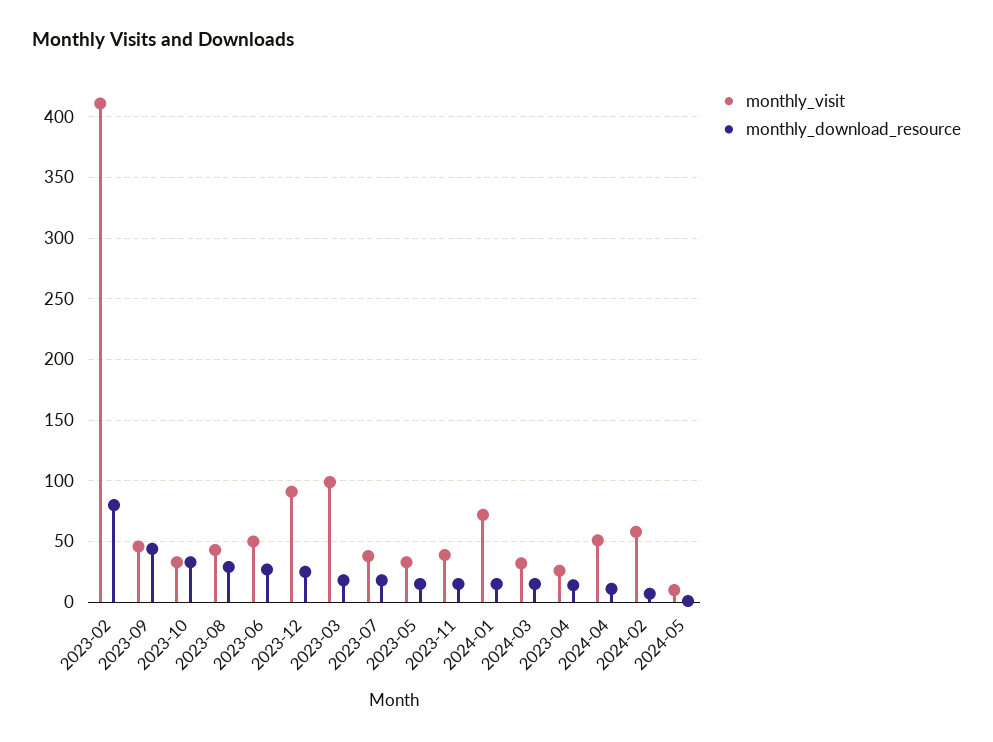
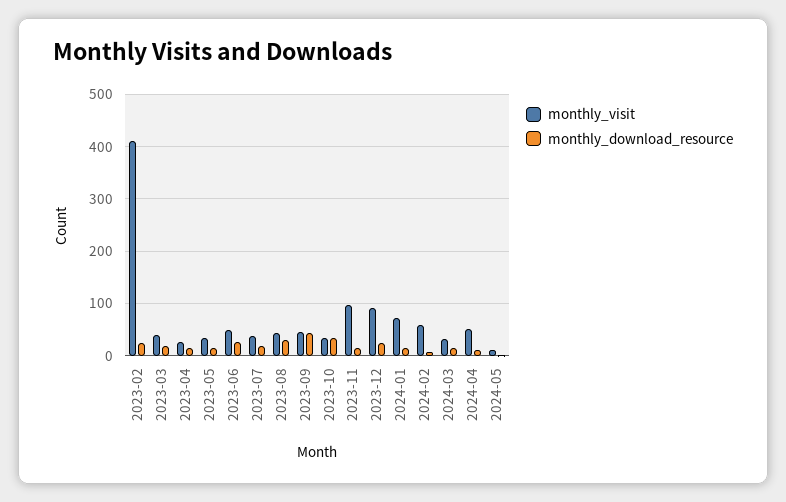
monthly_download_resource, 2023-02: 80 -> 20
monthly_visit, 2023-03: 100 -> 40
monthly_visit, 2023-11: 40 -> 100

